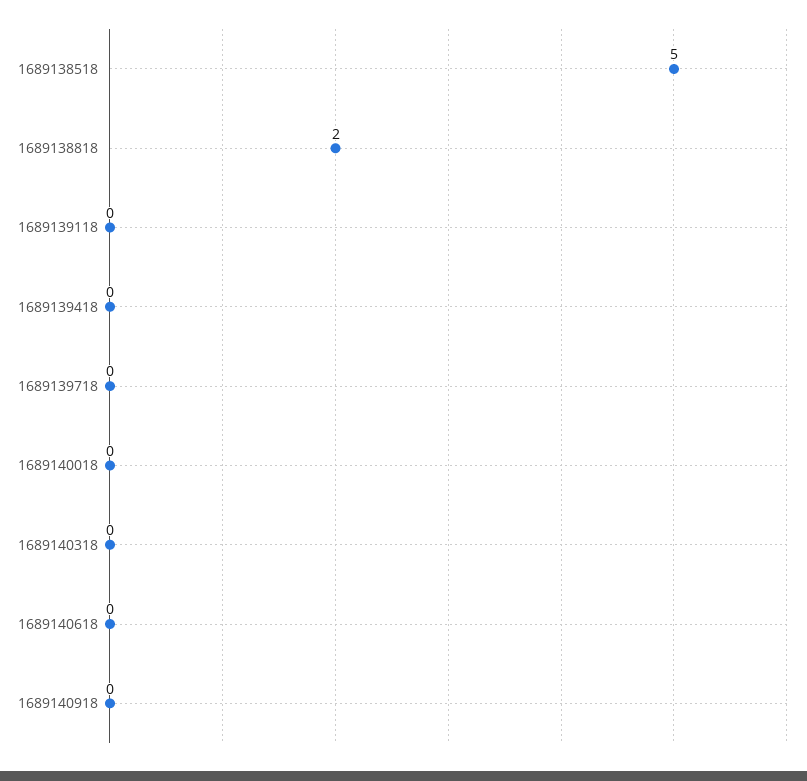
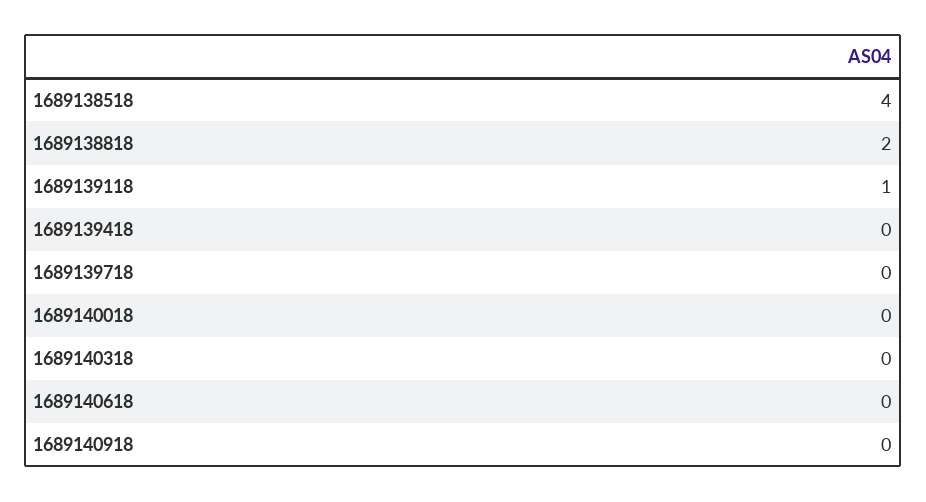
1689138518: 5 -> 4
1689139118: 0 -> 1

